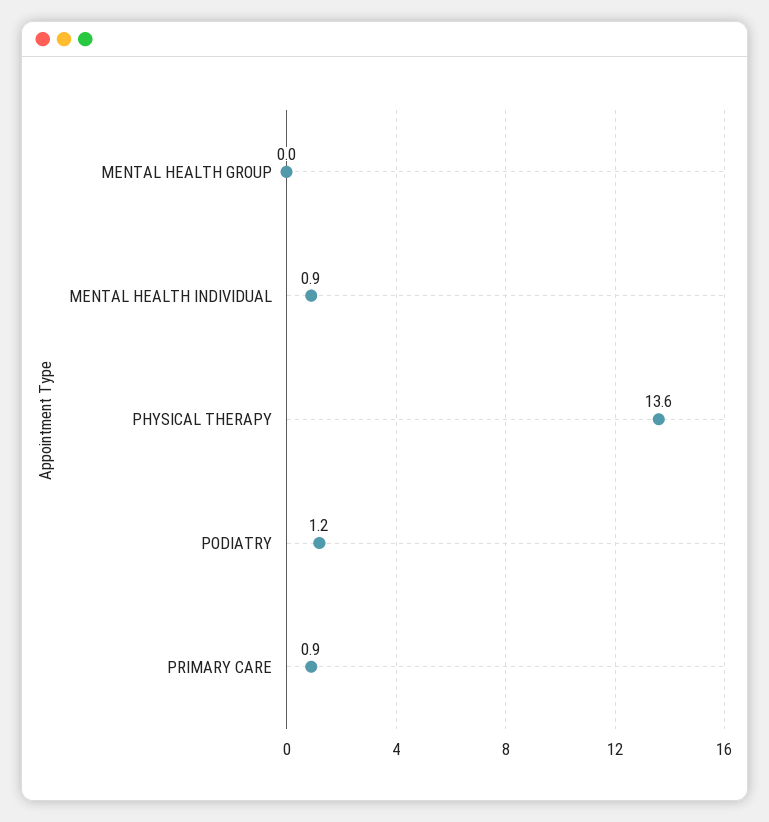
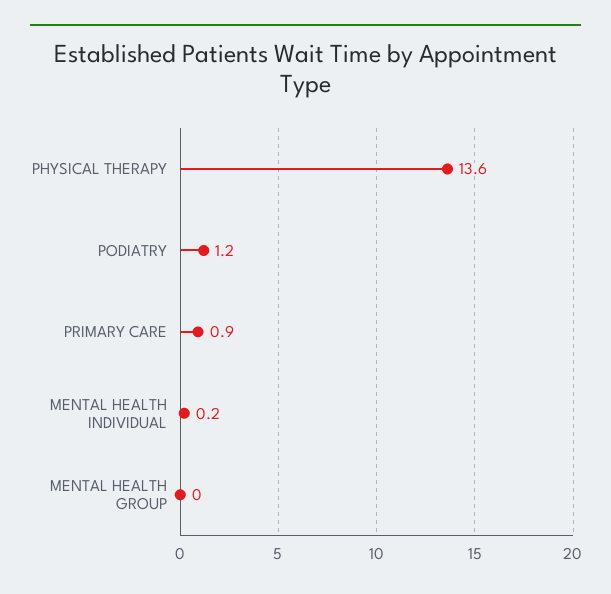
MENTAL HEALTH INDIVIDUAL: 0.9 -> 0.2

